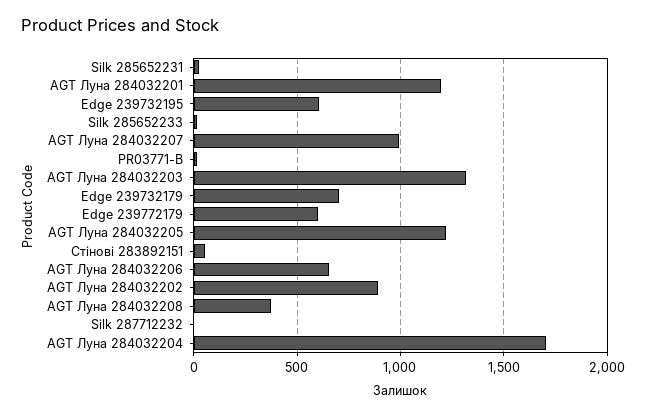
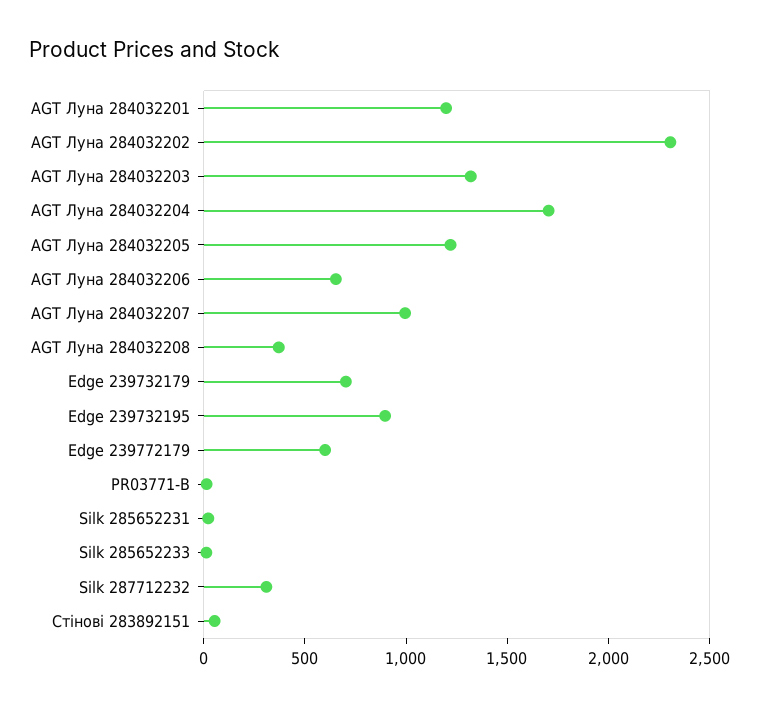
Edge 239732195: 600 -> 900
AGT Луна 284032202: 900 -> 2300
Silk 287712232: 0 -> 300

